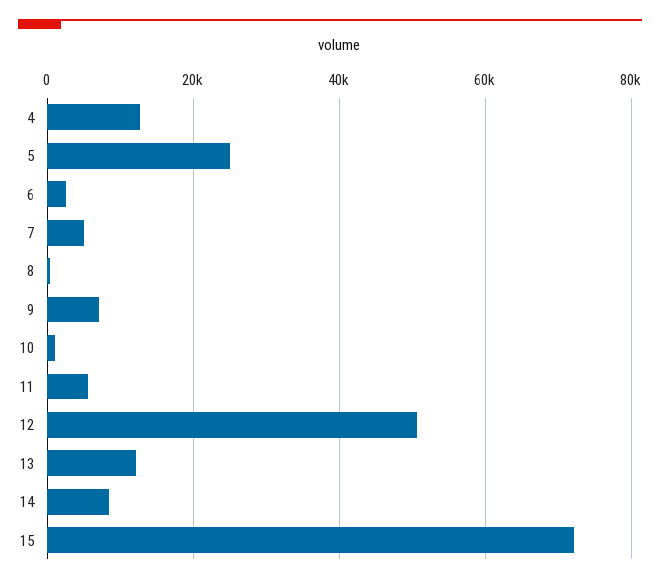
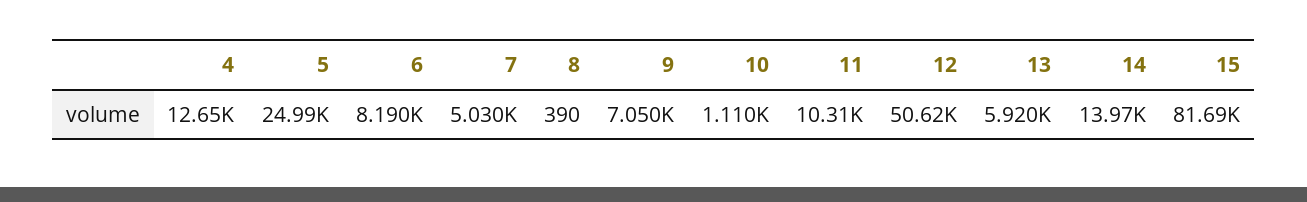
6: 2000 -> 8190
11: 6000 -> 10310
13: 12000 -> 5920
14: 8000 -> 13970
15: 72000 -> 81690

